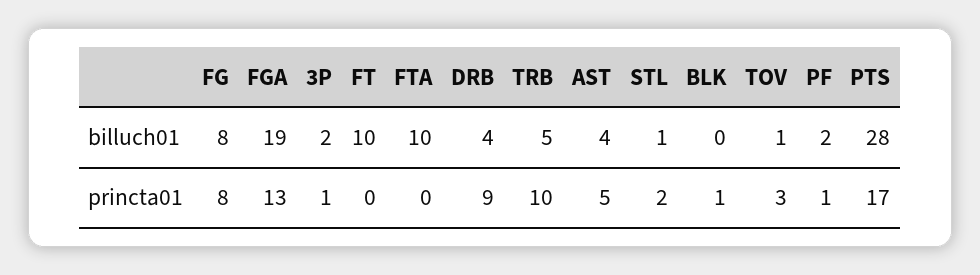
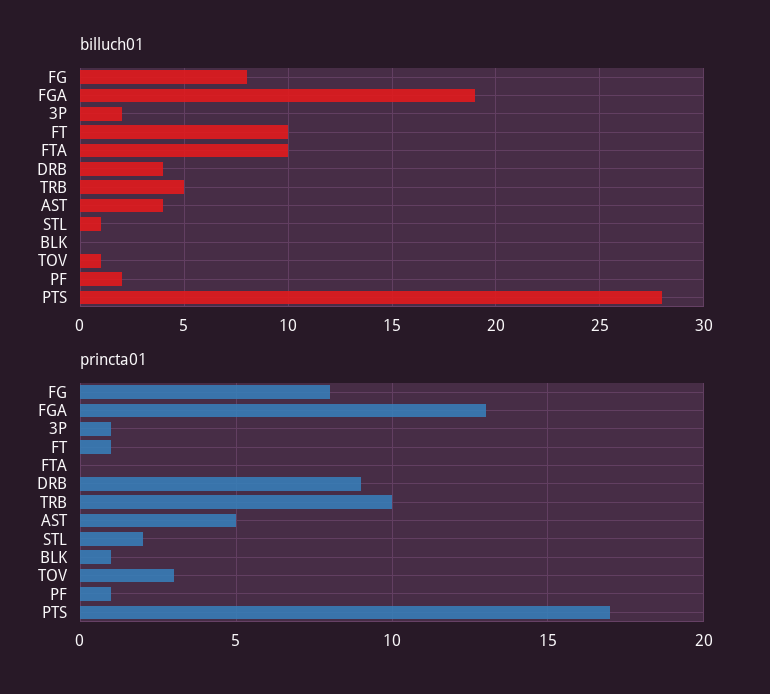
princta01, FT: 0 -> 1

